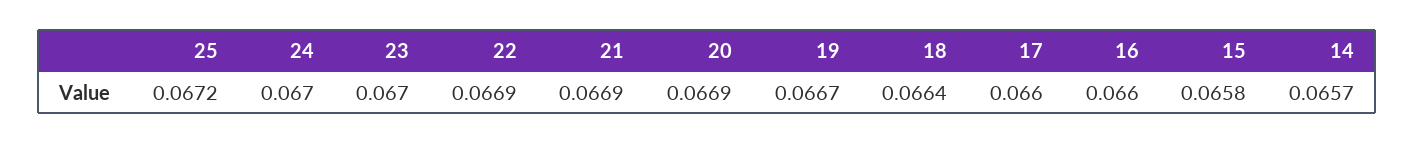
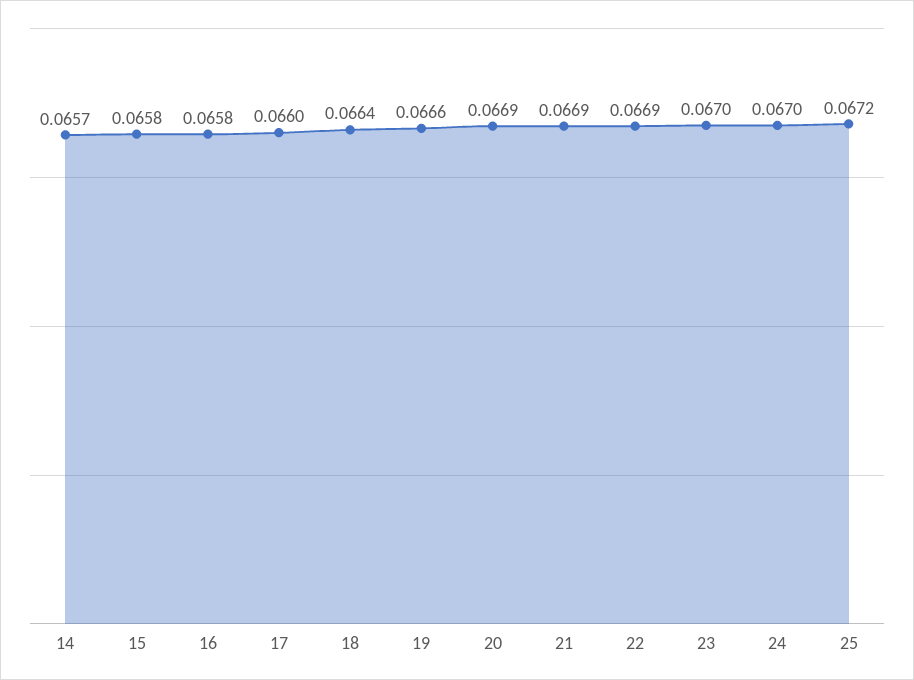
19: 0.0667 -> 0.0666
16: 0.066 -> 0.0658

